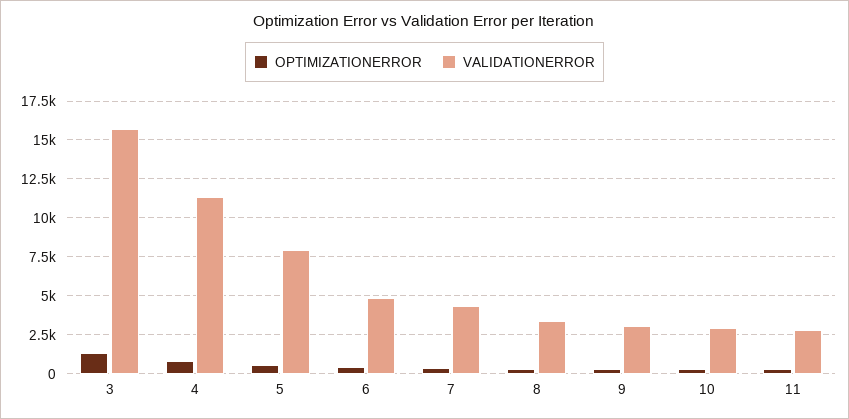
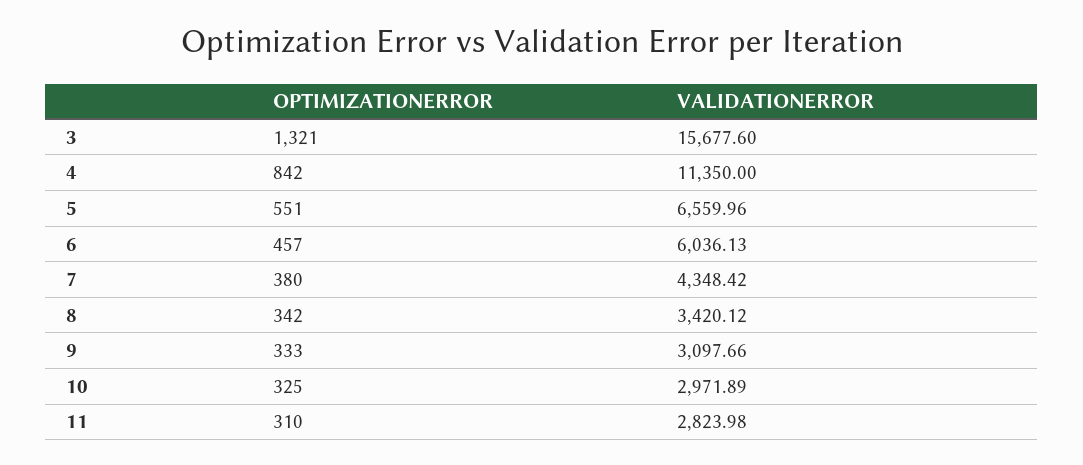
VALIDATIONERROR, 5: 8000 -> 6559.96
VALIDATIONERROR, 6: 5000 -> 6036.13

